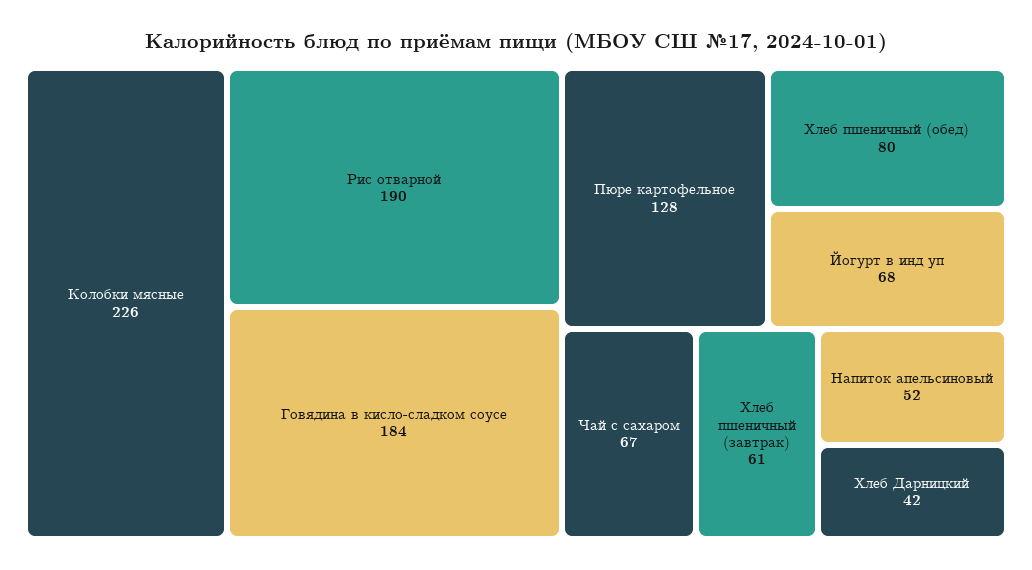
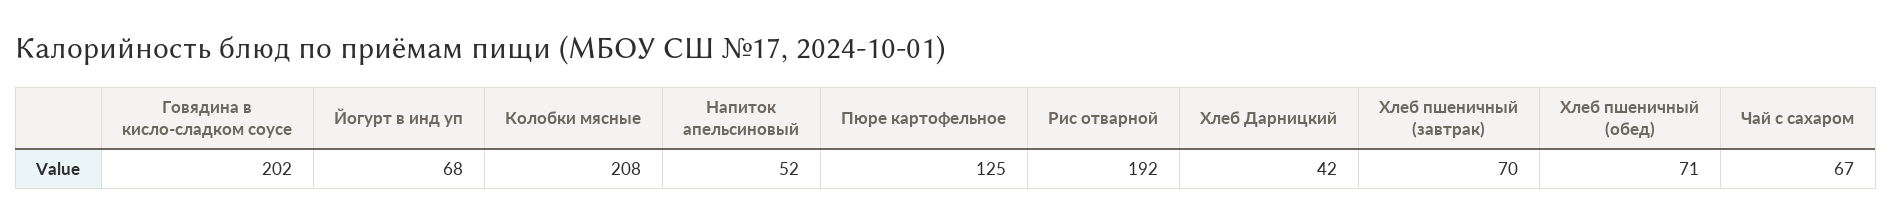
Колобки мясные: 226 -> 208
Рис отварной: 190 -> 192
Говядина в кисло-сладком соусе: 184 -> 202
Пюре картофельное: 128 -> 125
Хлеб пшеничный (обед): 80 -> 71
Хлеб пшеничный (завтрак): 61 -> 70

